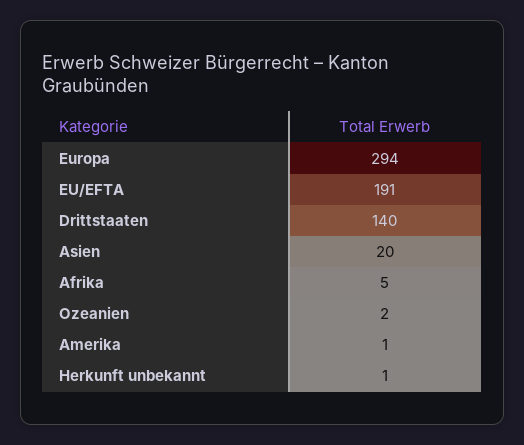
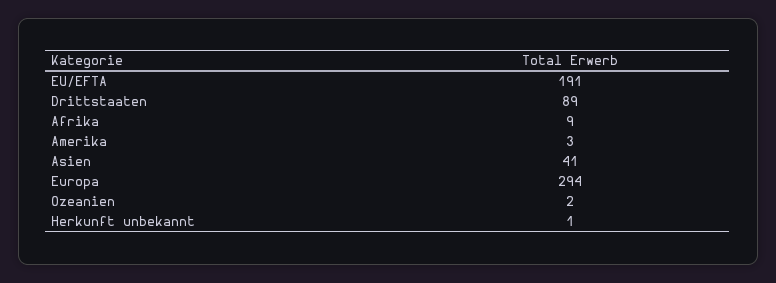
Drittstaaten: 140 -> 89
Asien: 20 -> 41
Afrika: 5 -> 9
Amerika: 1 -> 3

